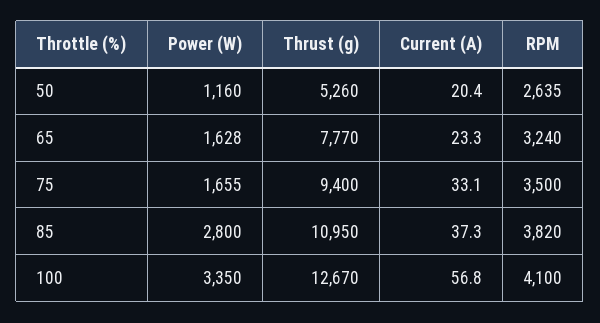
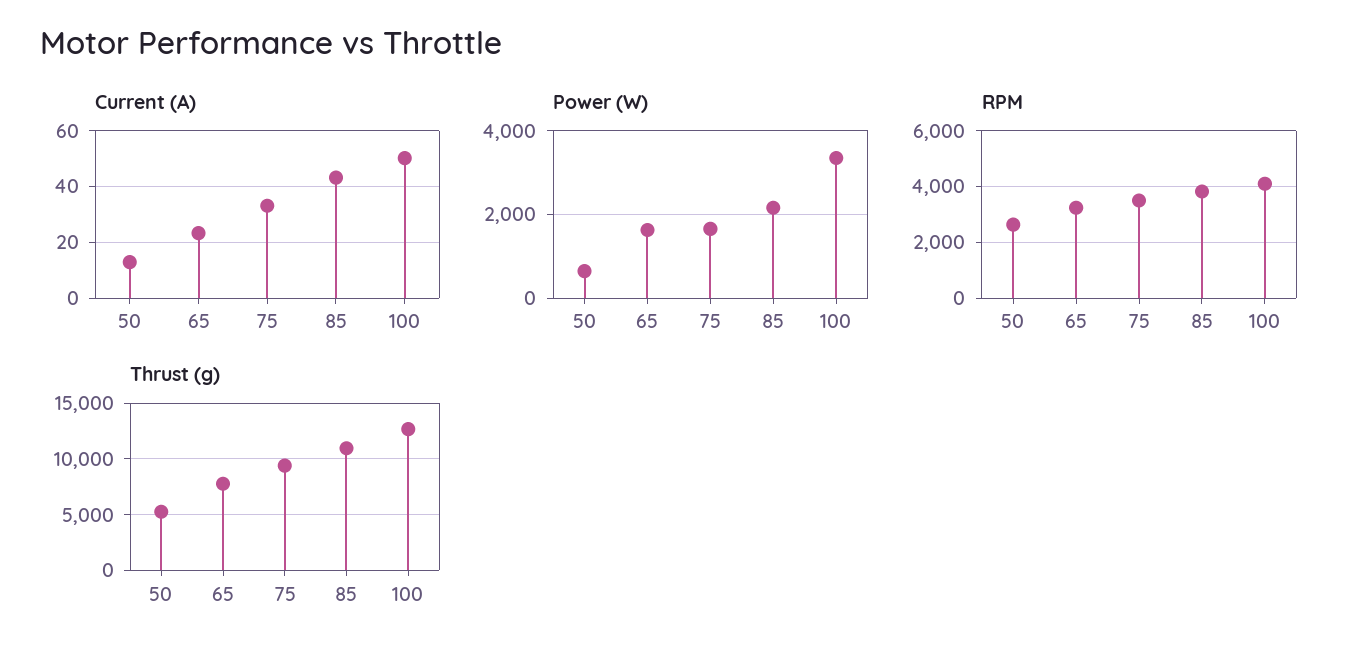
Power (W), 50: 1160 -> 600
Current (A), 50: 20.4 -> 12.5
Power (W), 85: 2800 -> 2200
Current (A), 85: 37.3 -> 42.5
Current (A), 100: 56.8 -> 50

